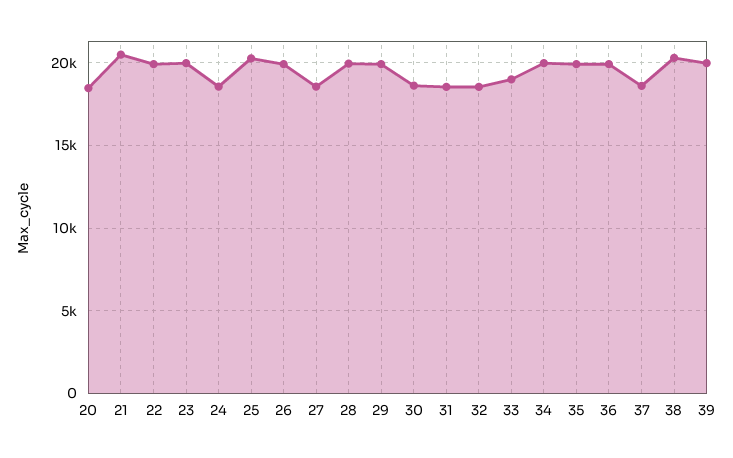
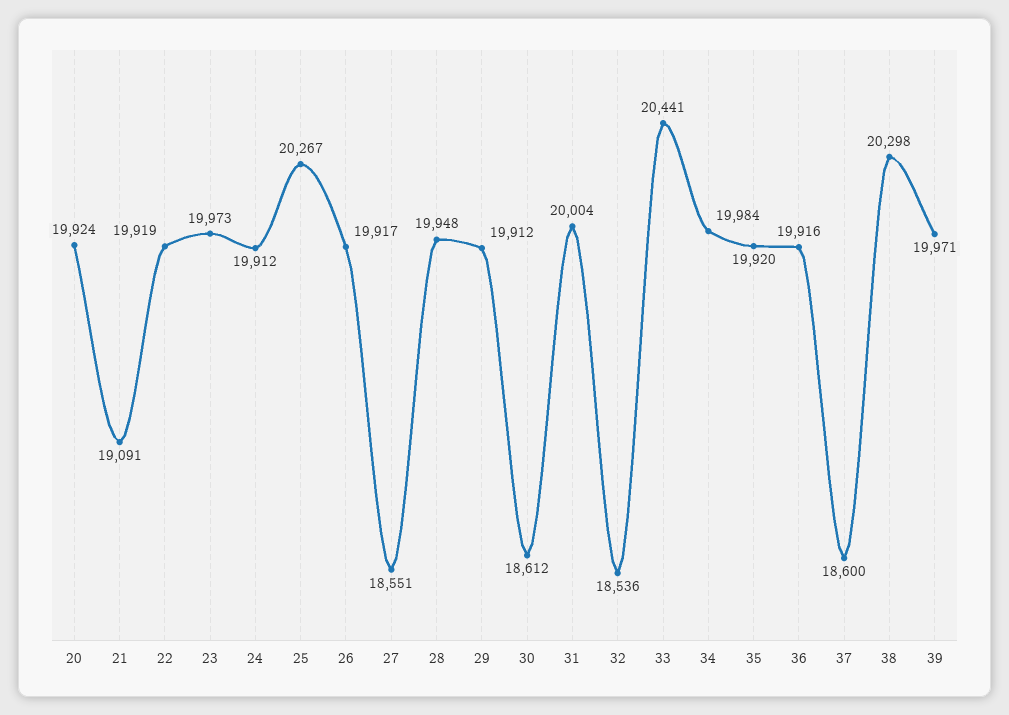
20: 18500 -> 19924
21: 20500 -> 19091
24: 18500 -> 19912
31: 18500 -> 20004
33: 19000 -> 20441

